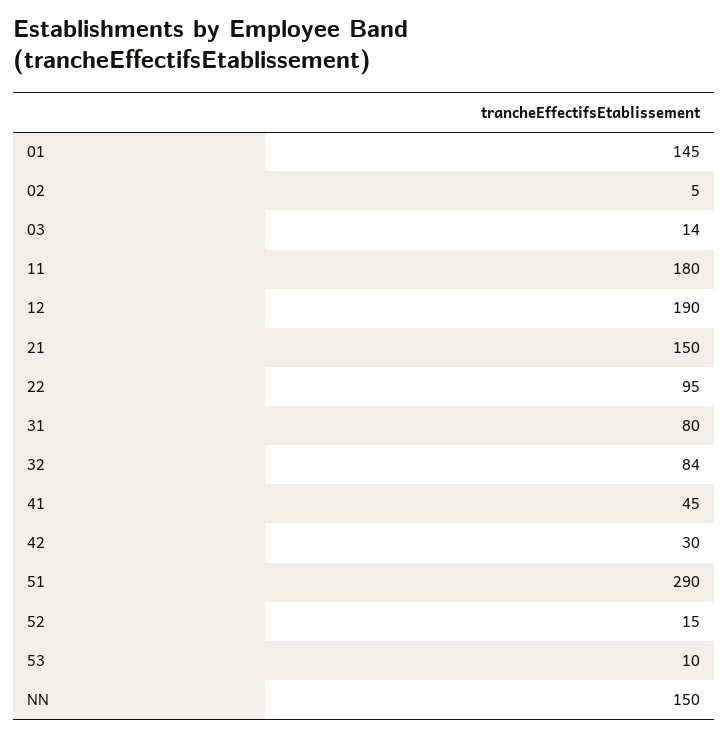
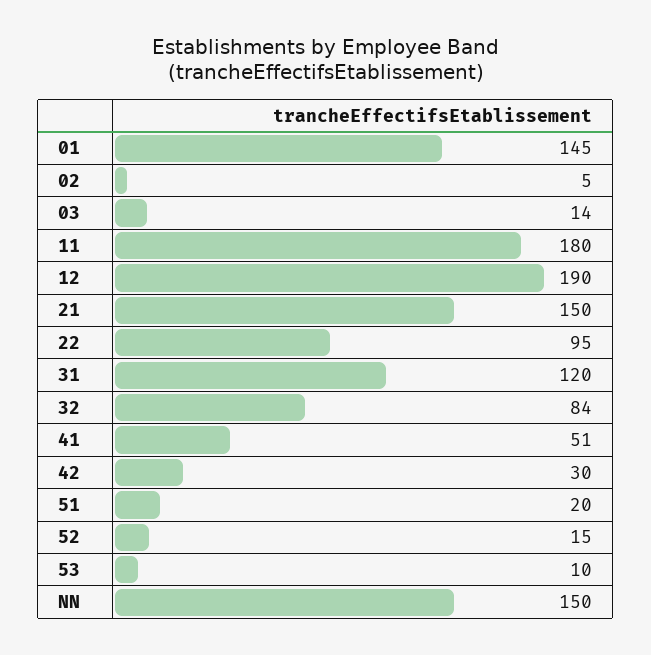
31: 80 -> 120
41: 45 -> 51
51: 290 -> 20

